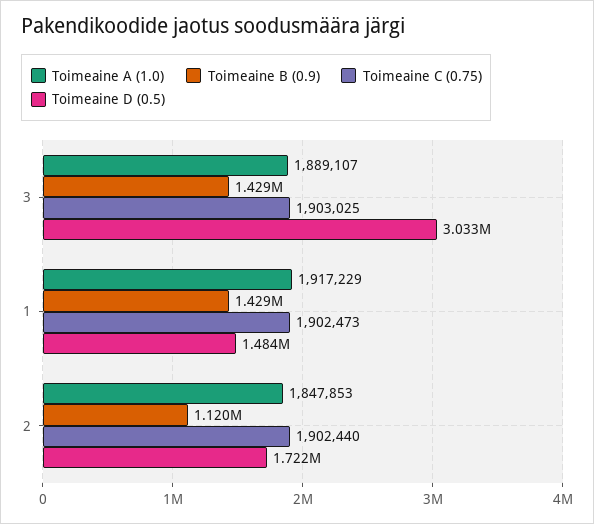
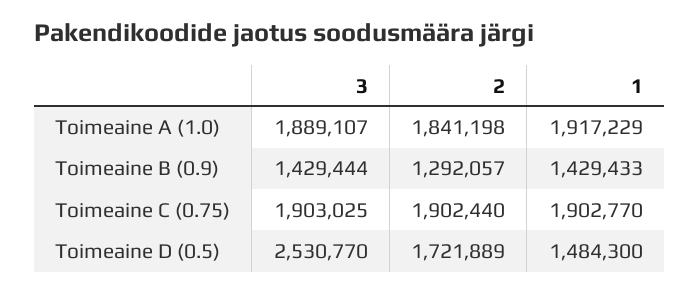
Toimeaine D (0.5), 3: 3033000 -> 2530770
Toimeaine C (0.75), 1: 1902473 -> 1902770
Toimeaine A (1.0), 2: 1847853 -> 1841198
Toimeaine B (0.9), 2: 1120000 -> 1292057

